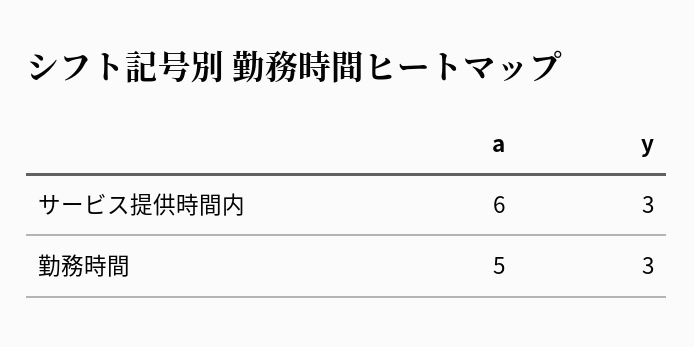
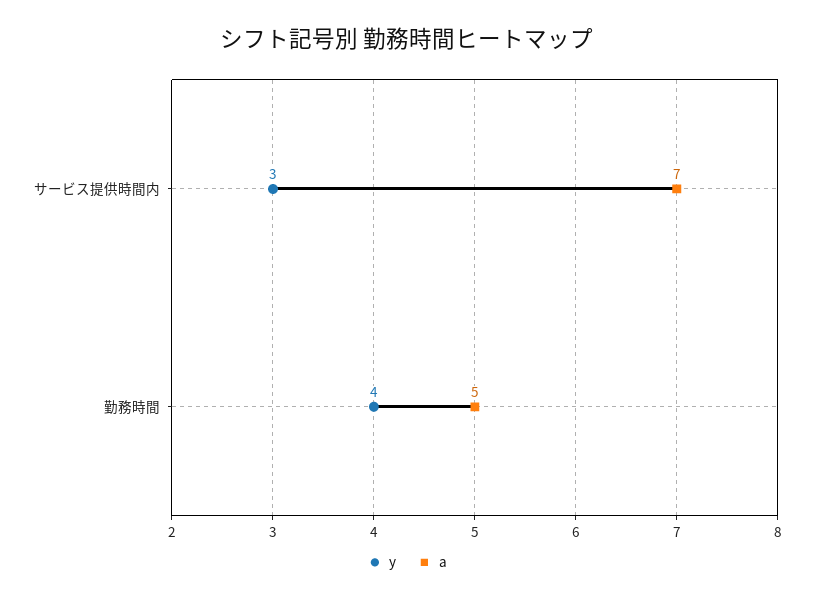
a, サービス提供時間内: 6 -> 7
y, 勤務時間: 3 -> 4

